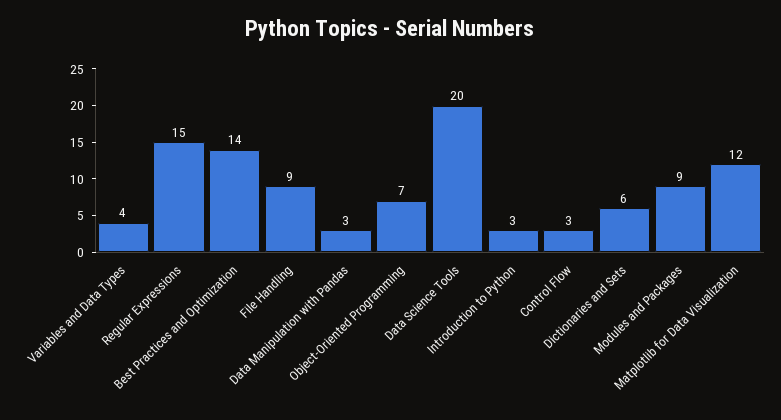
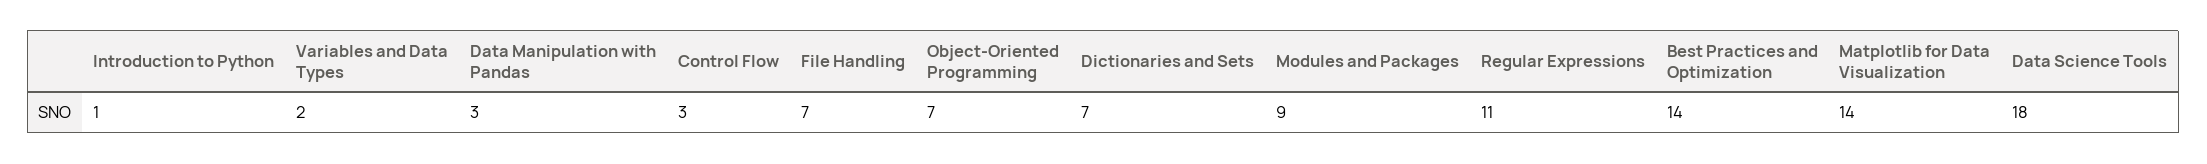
Variables and Data Types: 4 -> 2
Regular Expressions: 15 -> 11
File Handling: 9 -> 7
Data Science Tools: 20 -> 18
Introduction to Python: 3 -> 1
Dictionaries and Sets: 6 -> 7
Matplotlib for Data Visualization: 12 -> 14

